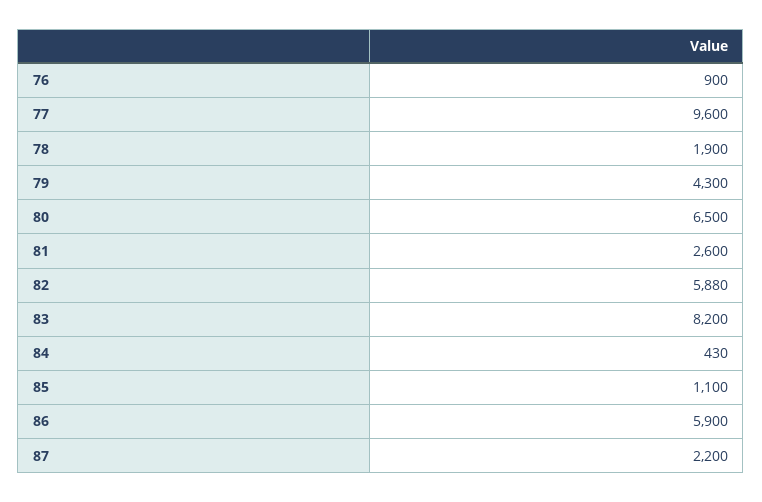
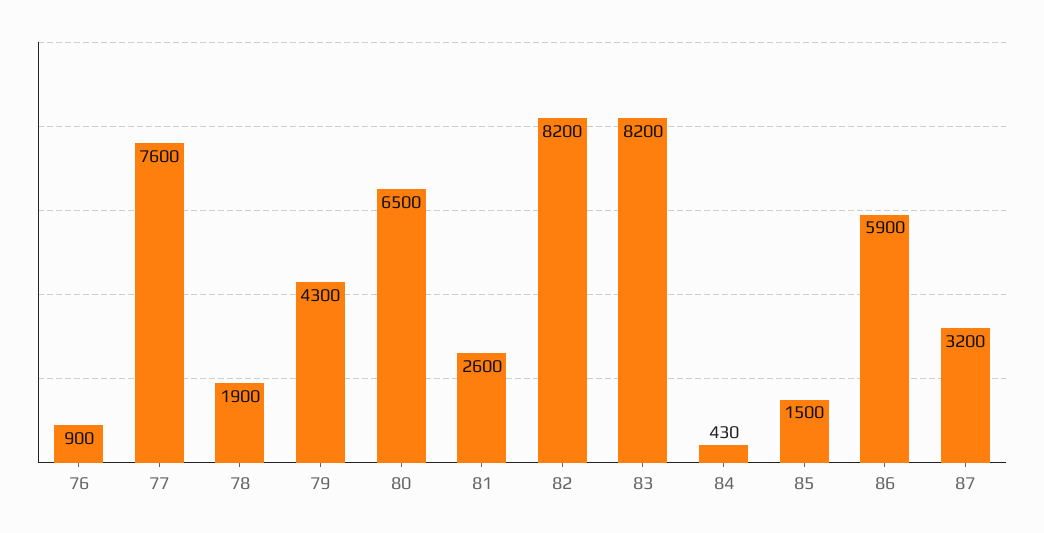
77: 9600 -> 7600
82: 5880 -> 8200
85: 1100 -> 1500
87: 2200 -> 3200

